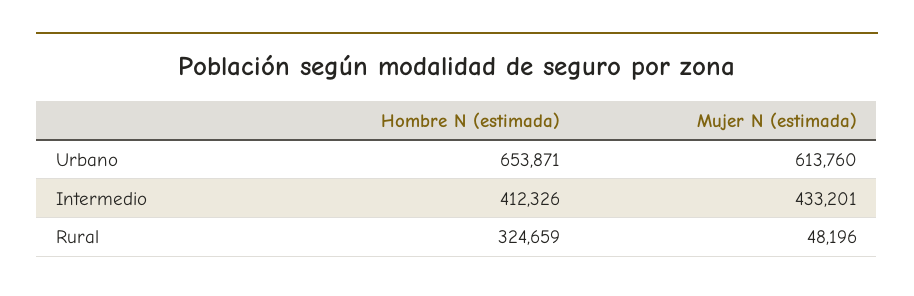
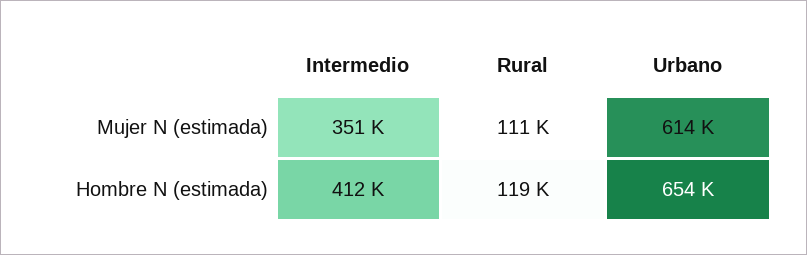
Mujer N (estimada), Intermedio: 433201 -> 351000
Hombre N (estimada), Rural: 324659 -> 119000
Mujer N (estimada), Rural: 48196 -> 111000

